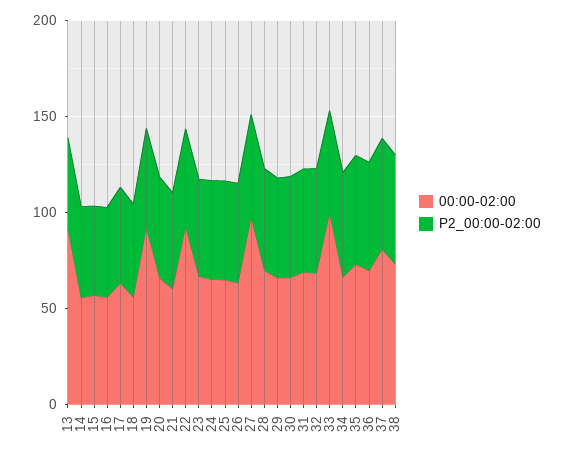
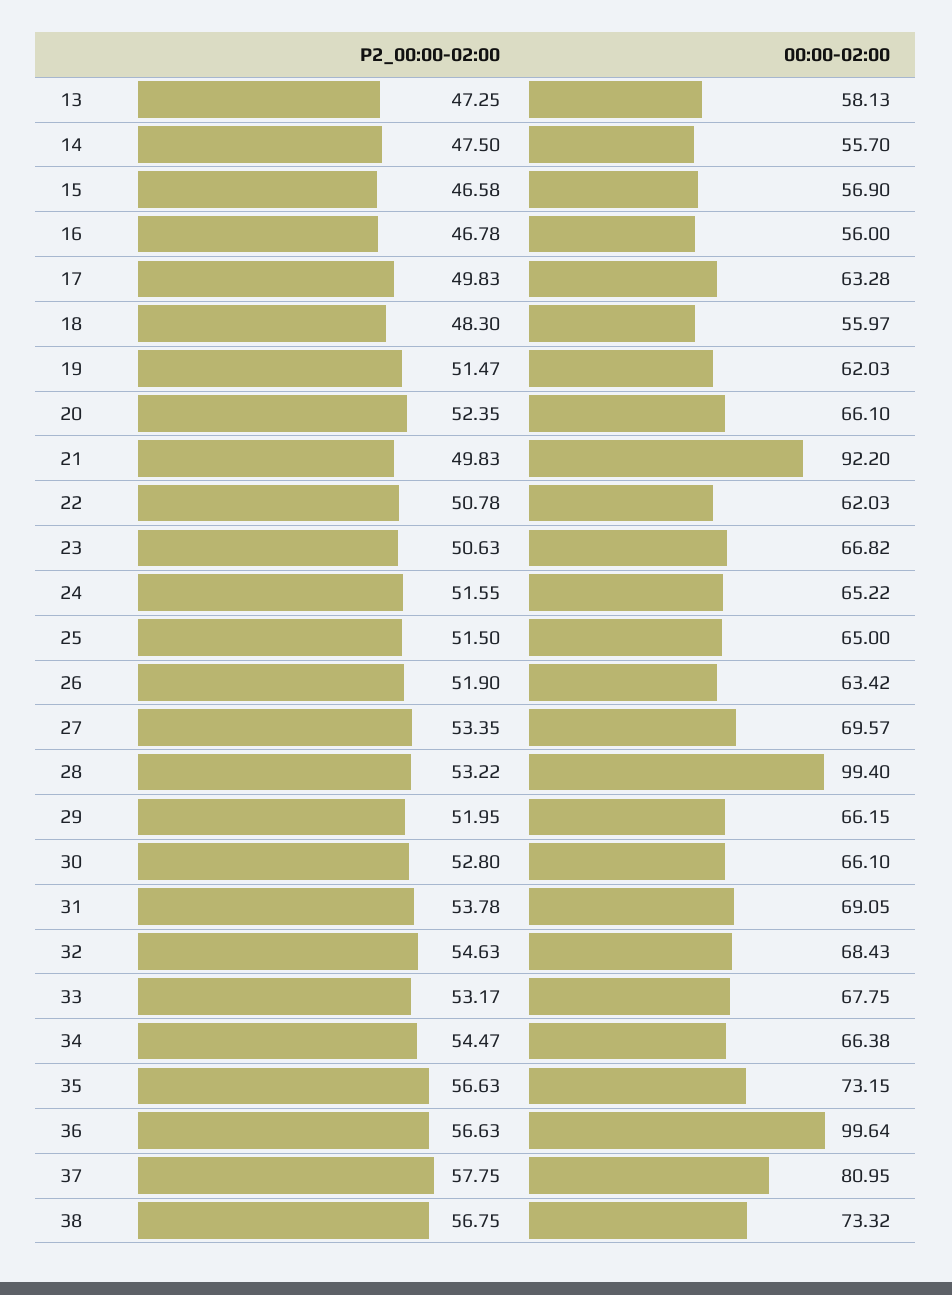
00:00-02:00, 13: 90 -> 58.13
00:00-02:00, 19: 90 -> 62.03
00:00-02:00, 21: 60 -> 92.2
00:00-02:00, 22: 90 -> 62.03
00:00-02:00, 27: 100 -> 69.57
00:00-02:00, 28: 70 -> 99.4
00:00-02:00, 33: 100 -> 67.75
00:00-02:00, 36: 70 -> 99.64

